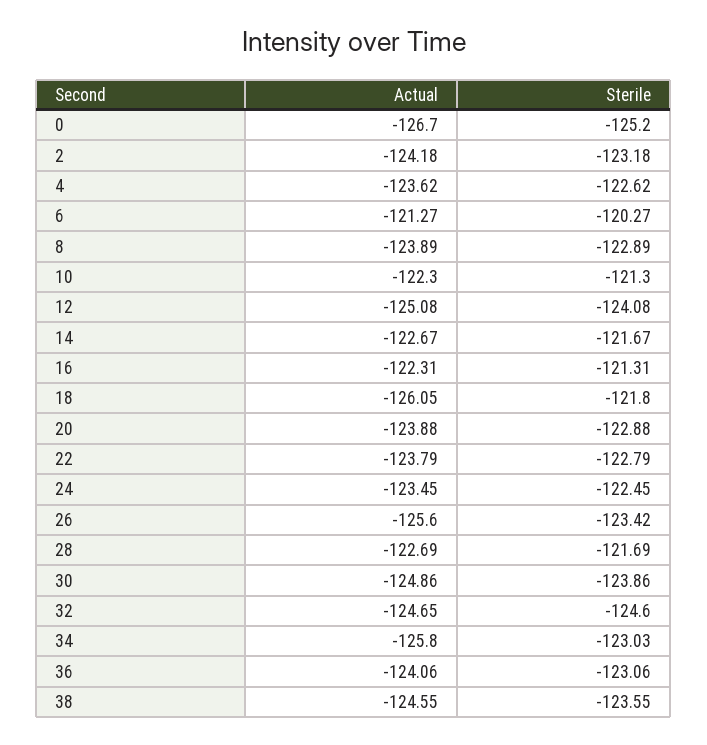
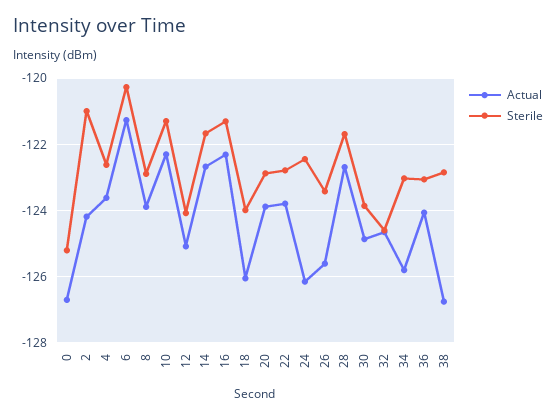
Sterile, 2: -123.18 -> -121
Sterile, 18: -121.8 -> -124
Actual, 24: -123.45 -> -126.2
Actual, 38: -124.55 -> -126.8
Sterile, 38: -123.55 -> -122.8

